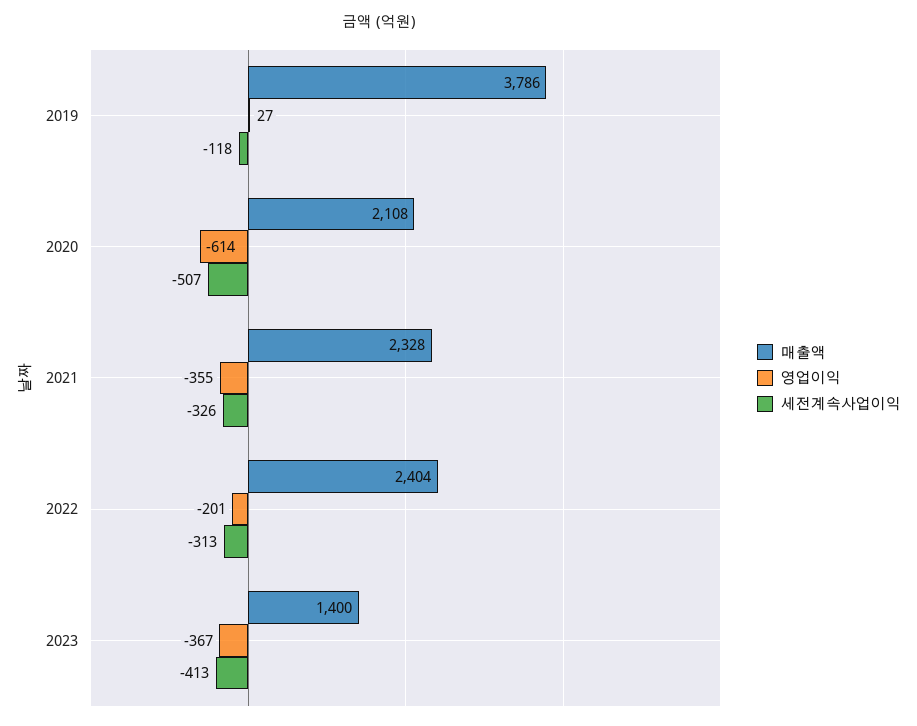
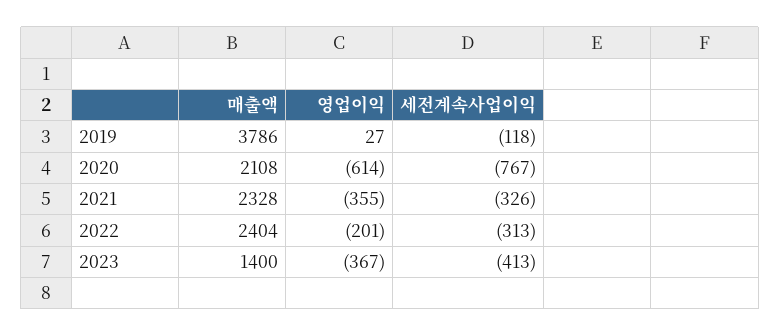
세전계속사업이익, 2020: -507 -> -767

